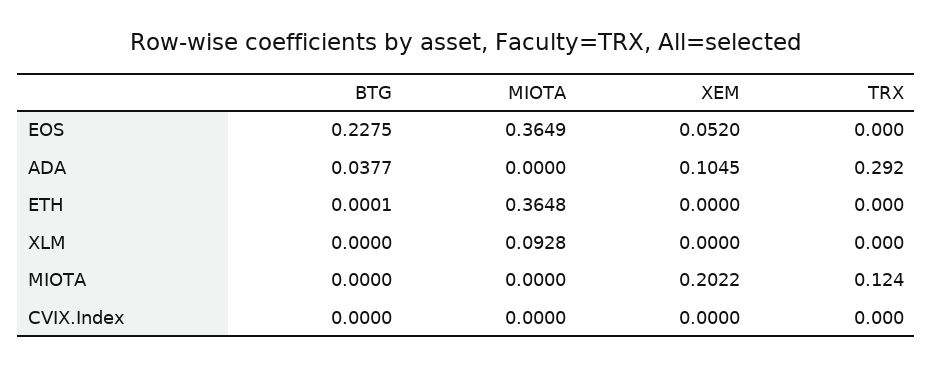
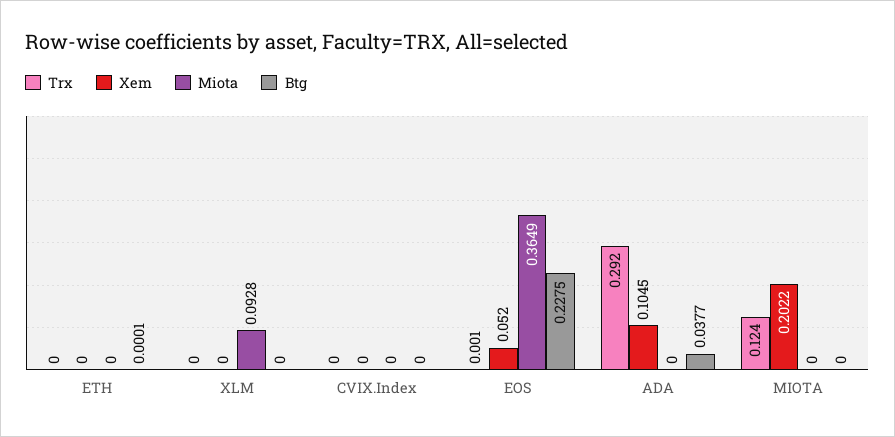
TRX, EOS: 0 -> 0.001
MIOTA, ETH: 0.3648 -> 0

